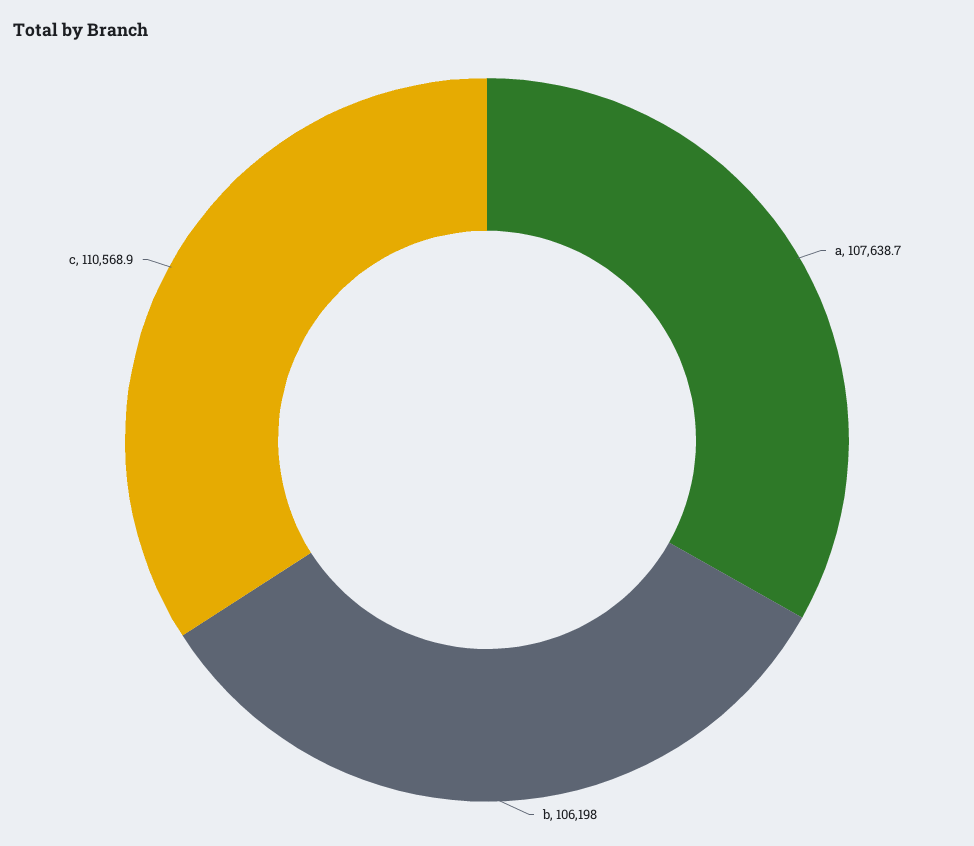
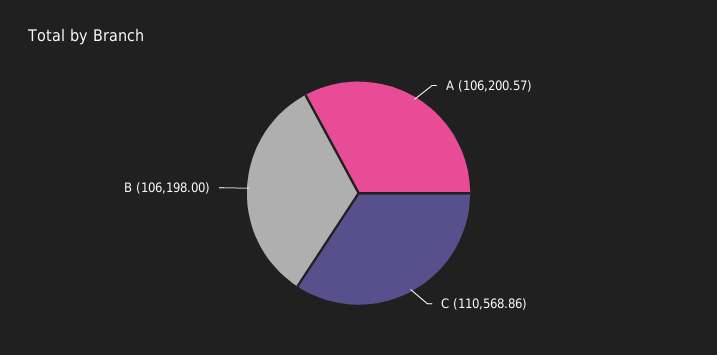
a: 107638.7 -> 106200.57

